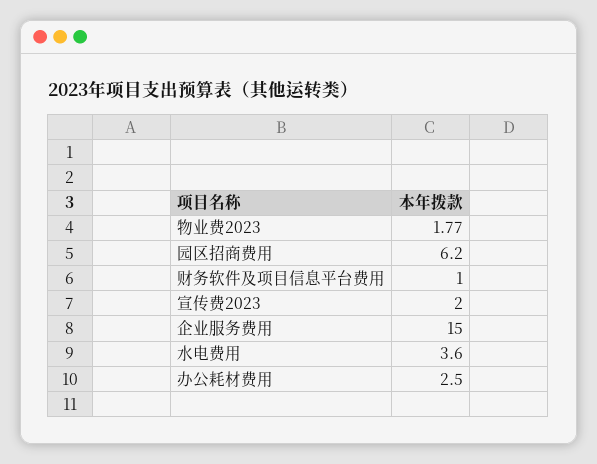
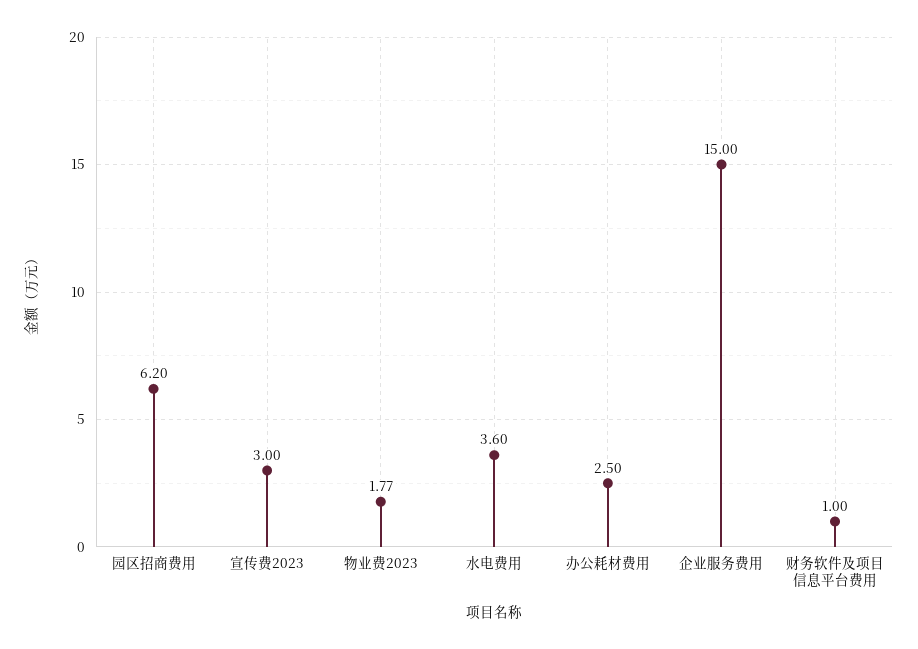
宣传费2023: 2 -> 3

